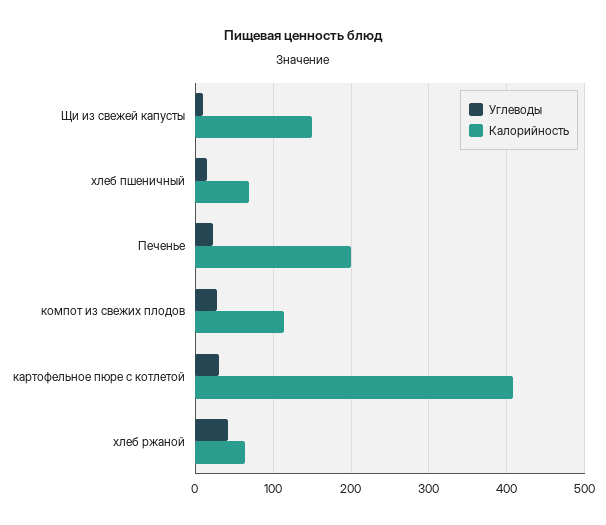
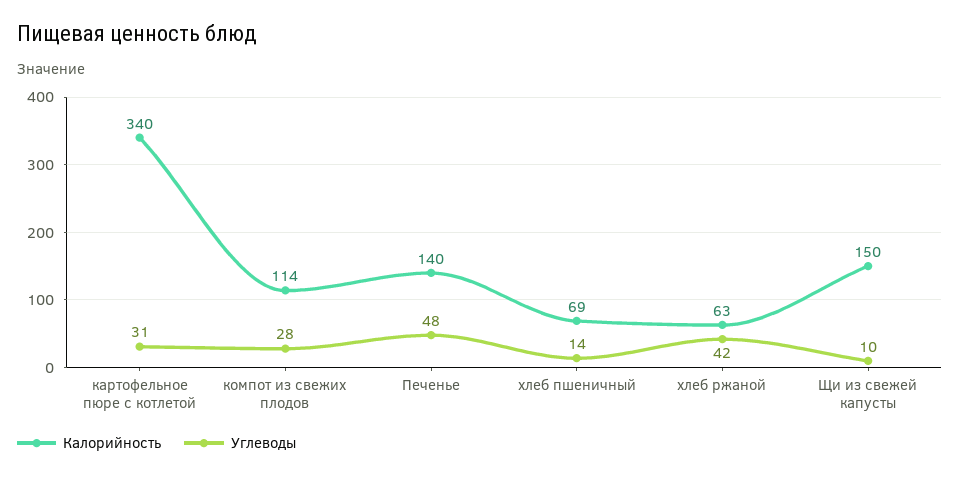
Углеводы, Печенье: 20 -> 48
Калорийность, Печенье: 200 -> 140
Калорийность, картофельное пюре с котлетой: 410 -> 340

